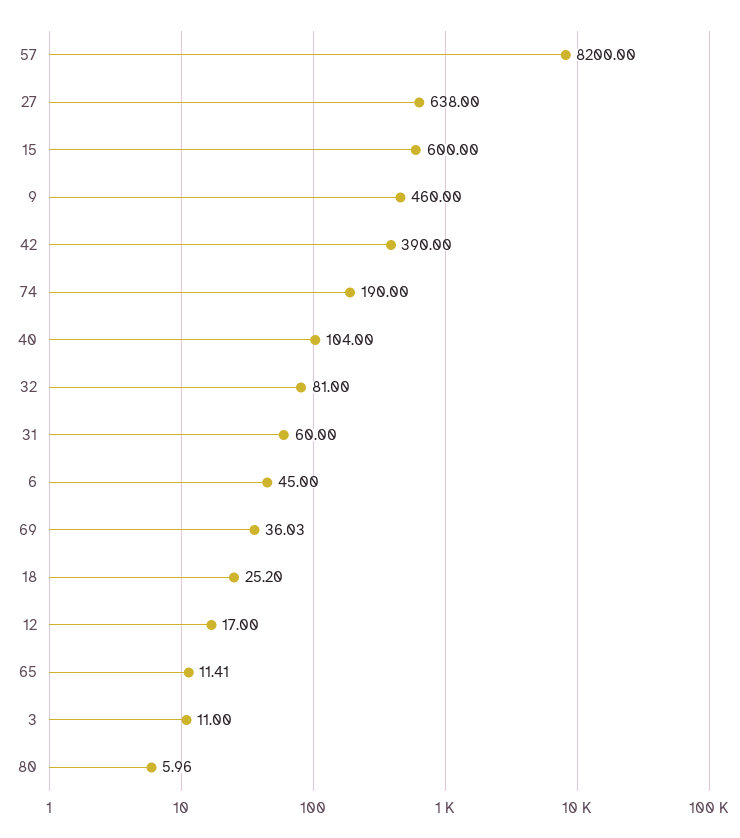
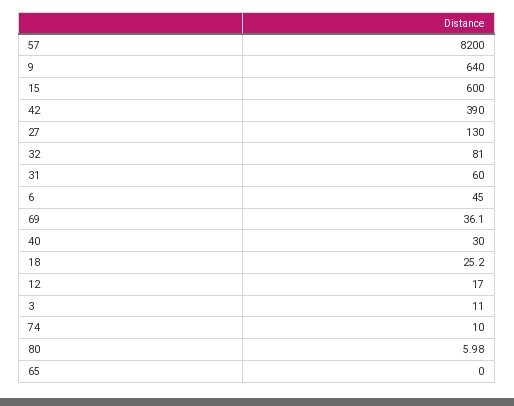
27: 638 -> 130
9: 460 -> 640
74: 190 -> 10
40: 104 -> 30
69: 36.03 -> 36.1
65: 11.41 -> 0
80: 5.96 -> 5.98

